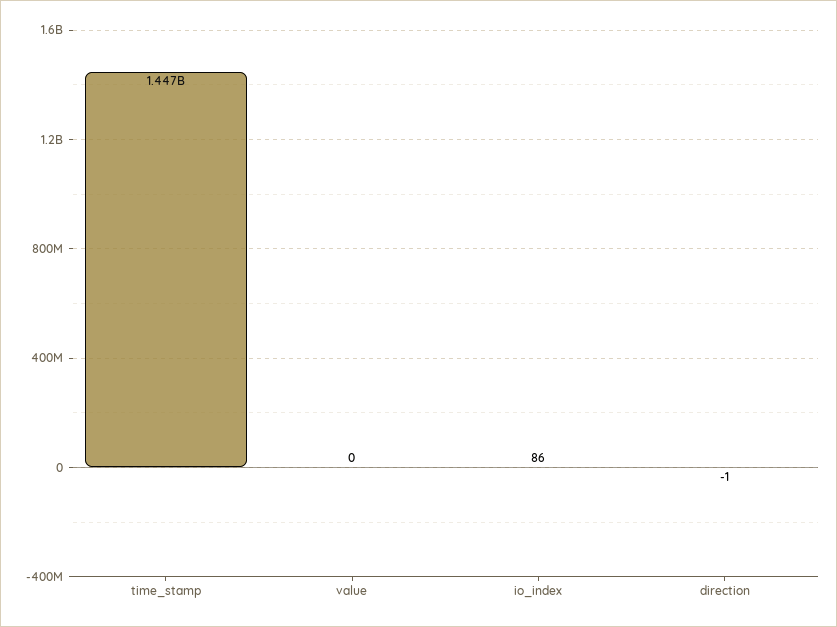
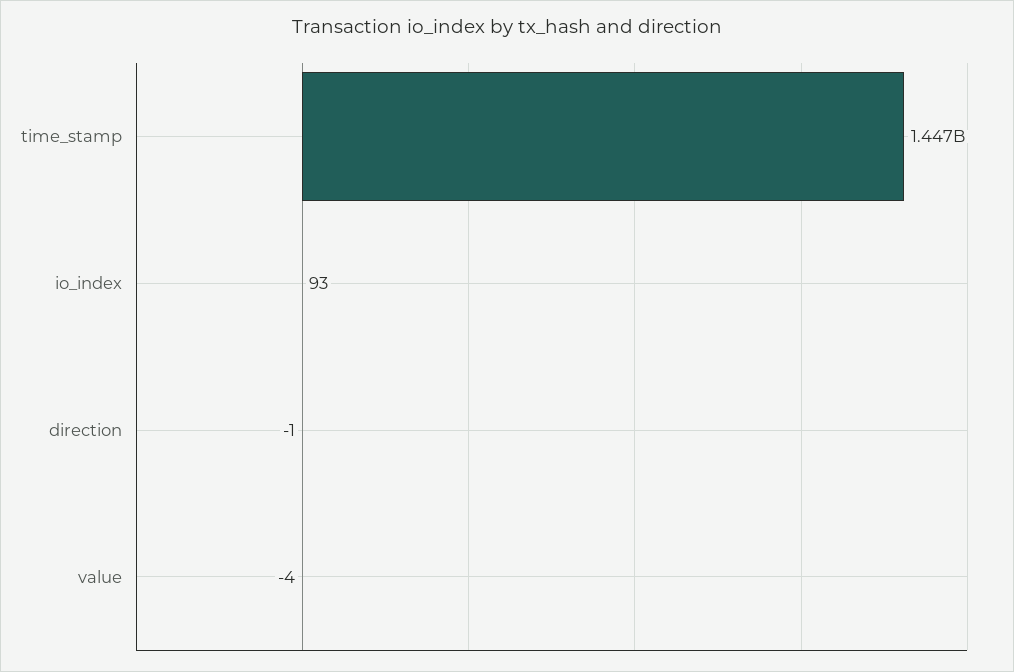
value: 0 -> -4
io_index: 86 -> 93

